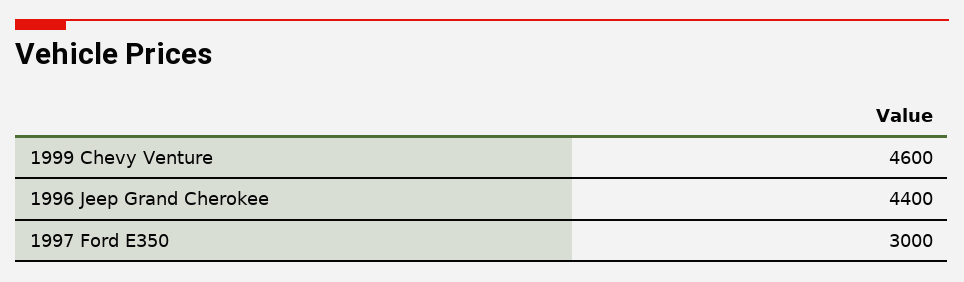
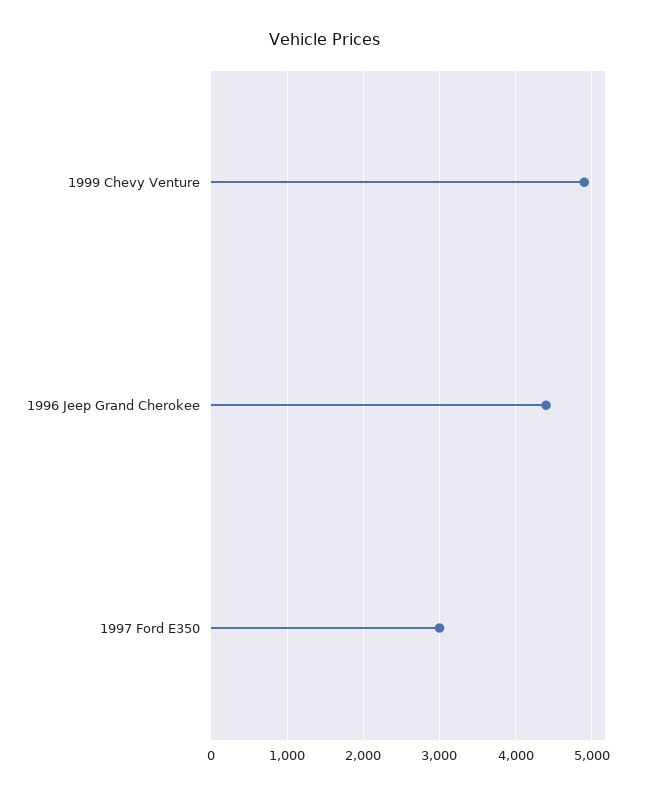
1999 Chevy Venture: 4600 -> 4900

